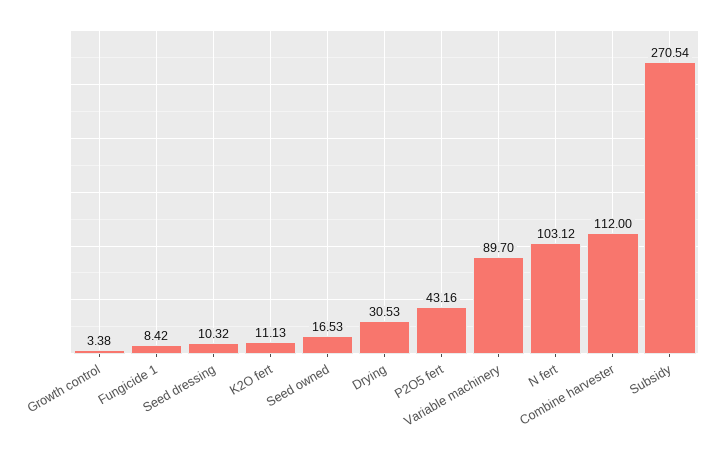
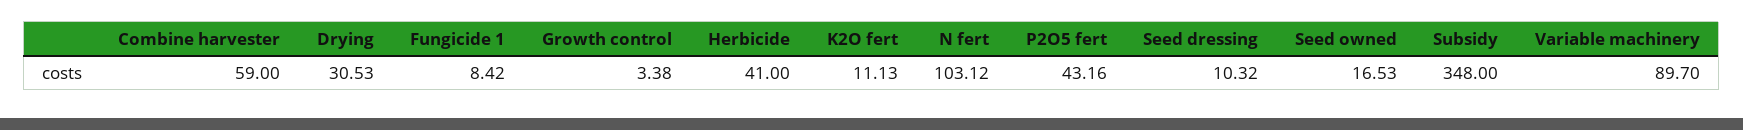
Combine harvester: 112 -> 59
Subsidy: 270.54 -> 348
Herbicide: none -> 41

